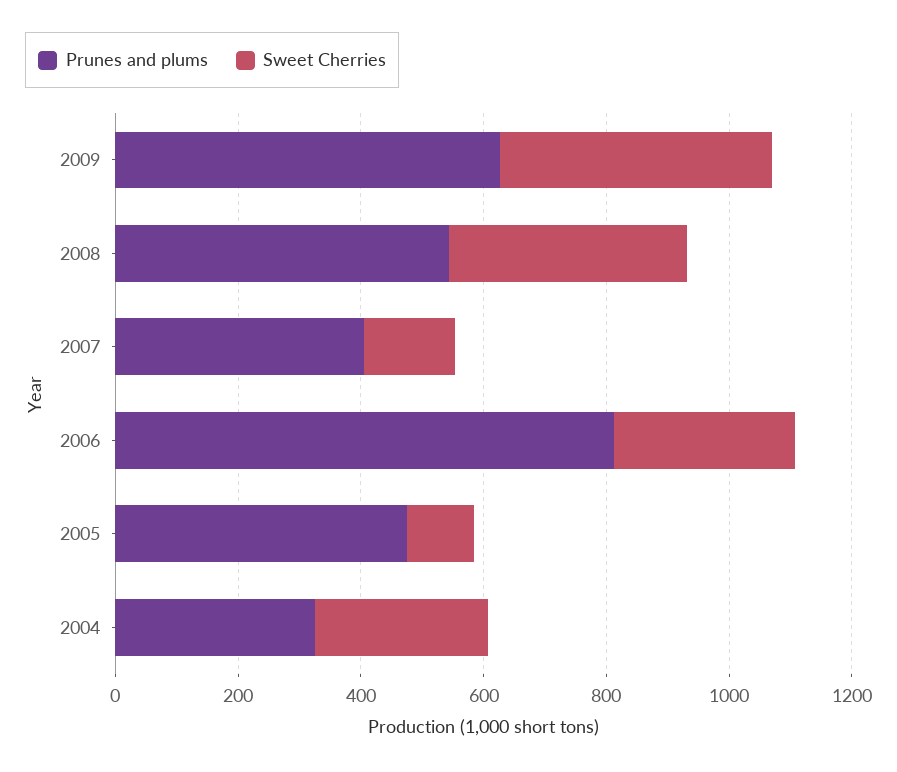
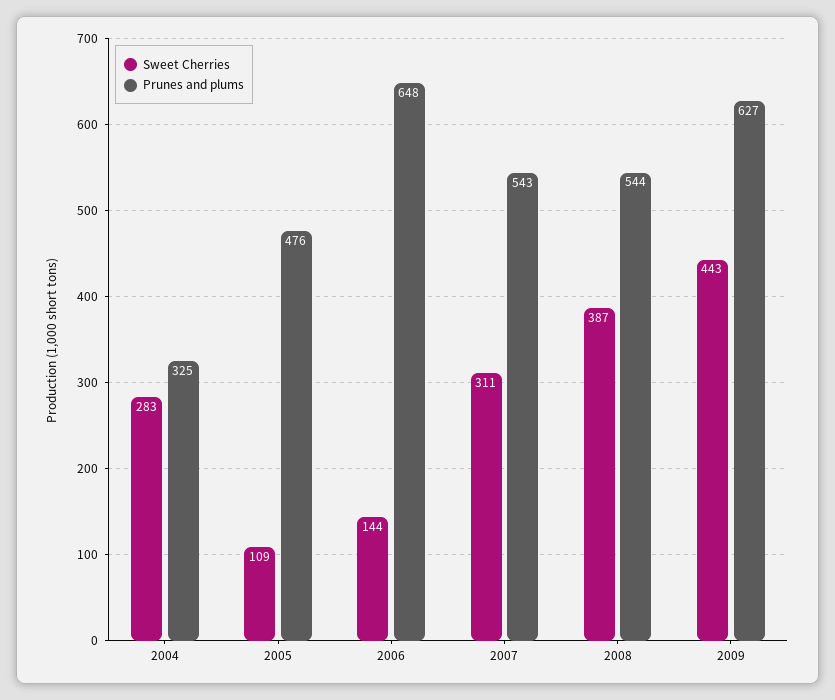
Prunes and plums, 2007: 400 -> 543
Sweet Cherries, 2007: 150 -> 311
Prunes and plums, 2006: 800 -> 648
Sweet Cherries, 2006: 300 -> 144

